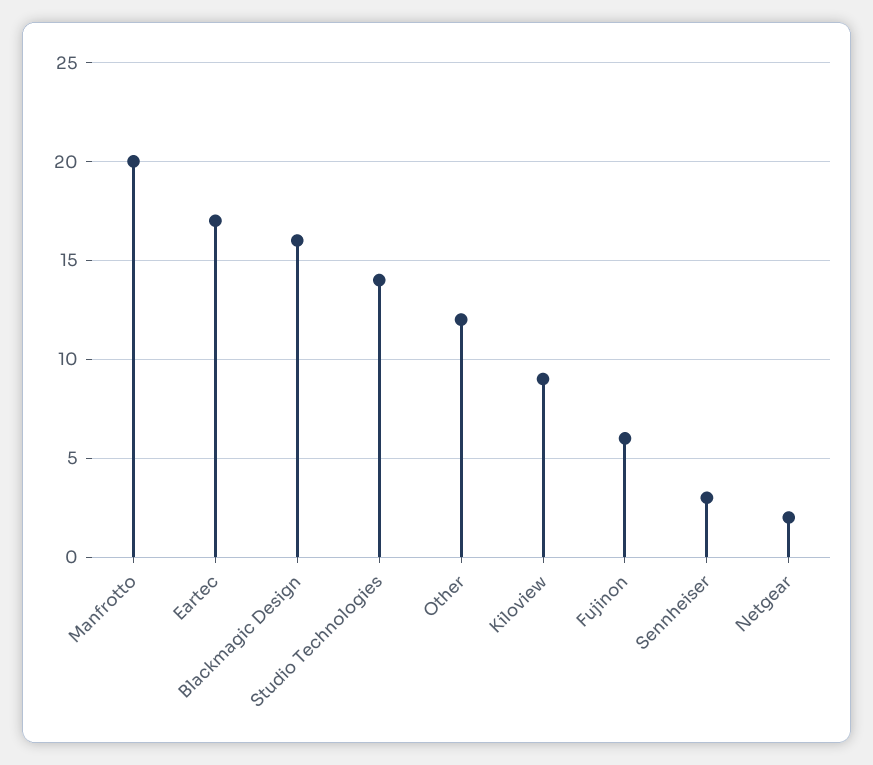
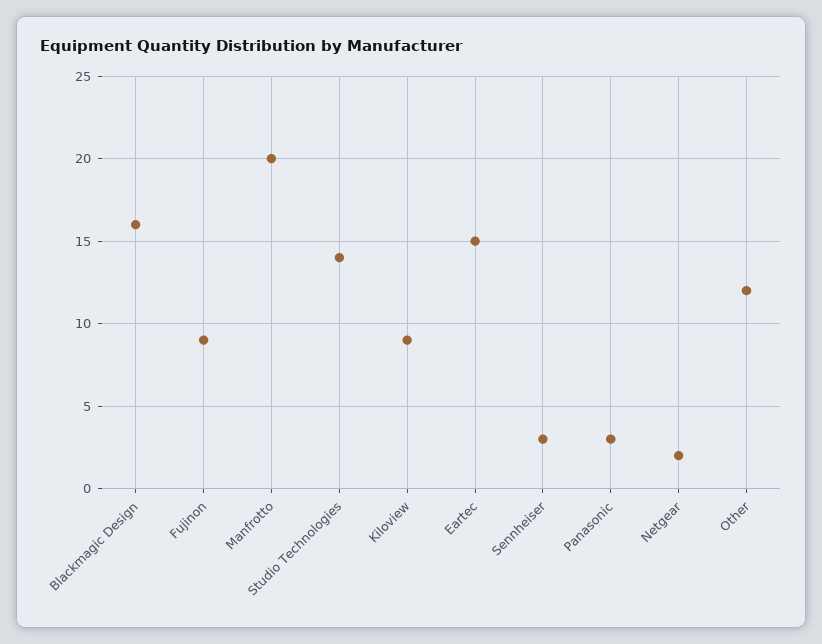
Eartec: 17 -> 15
Fujinon: 6 -> 9
Panasonic: none -> 3

